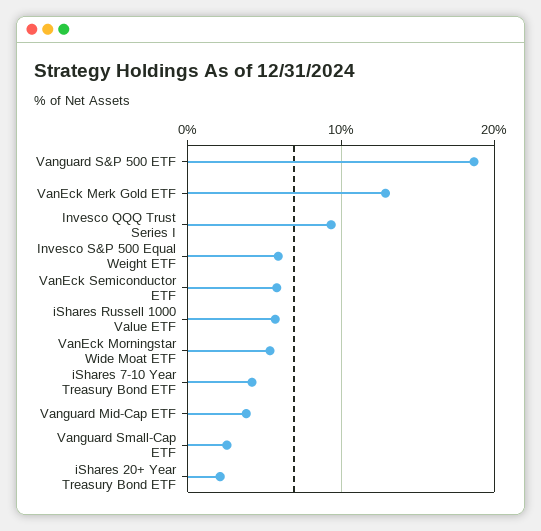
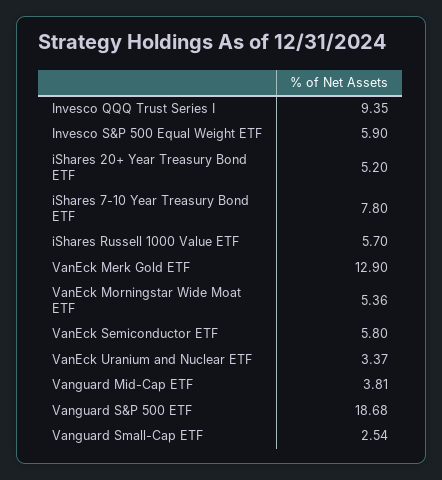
iShares 7-10 Year Treasury Bond ETF: 4 -> 7.8
iShares 20+ Year Treasury Bond ETF: 2 -> 5.2
VanEck Uranium and Nuclear ETF: none -> 3.37

